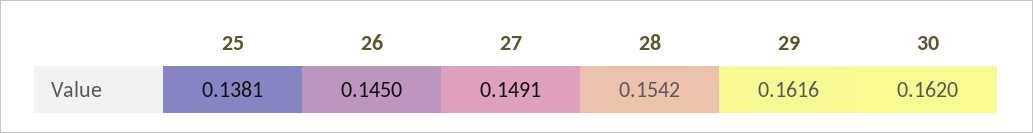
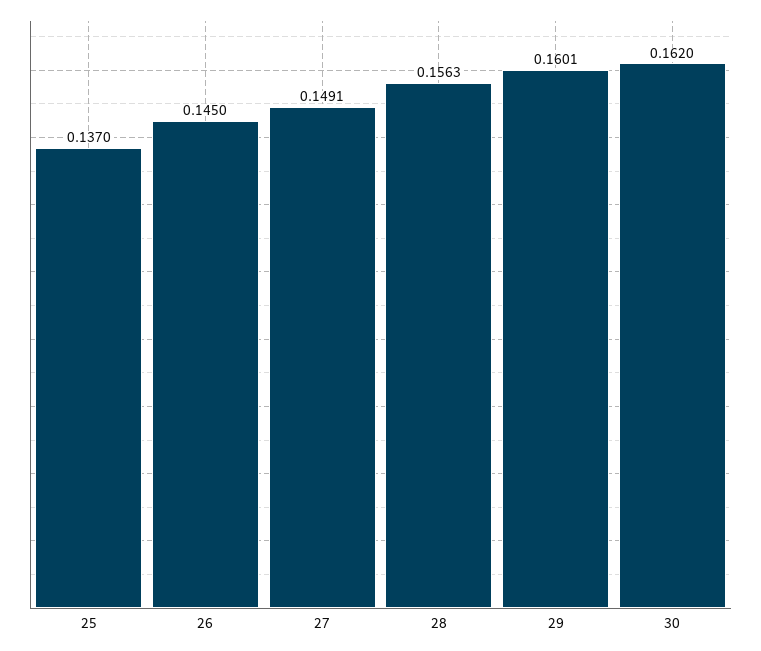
25: 0.1381 -> 0.137
28: 0.1542 -> 0.1563
29: 0.1616 -> 0.1601

